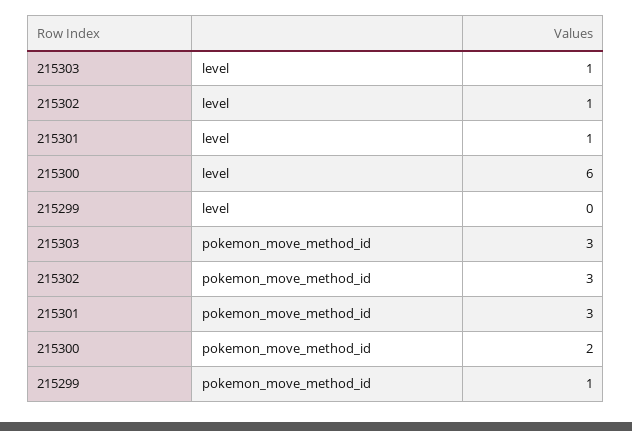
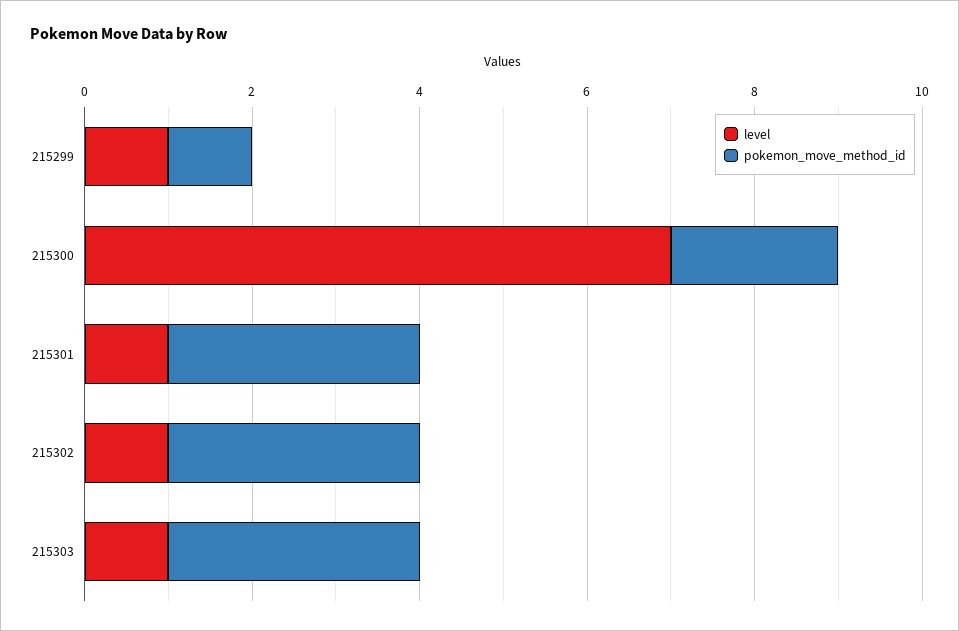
level, 215300: 6 -> 7
level, 215299: 0 -> 1

